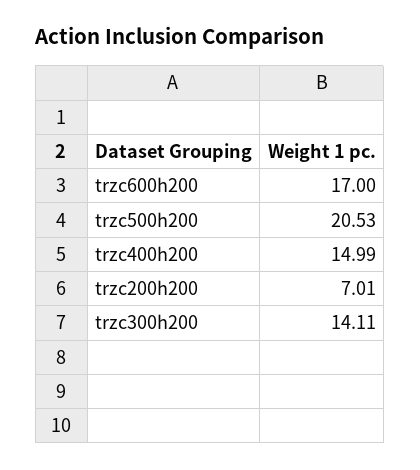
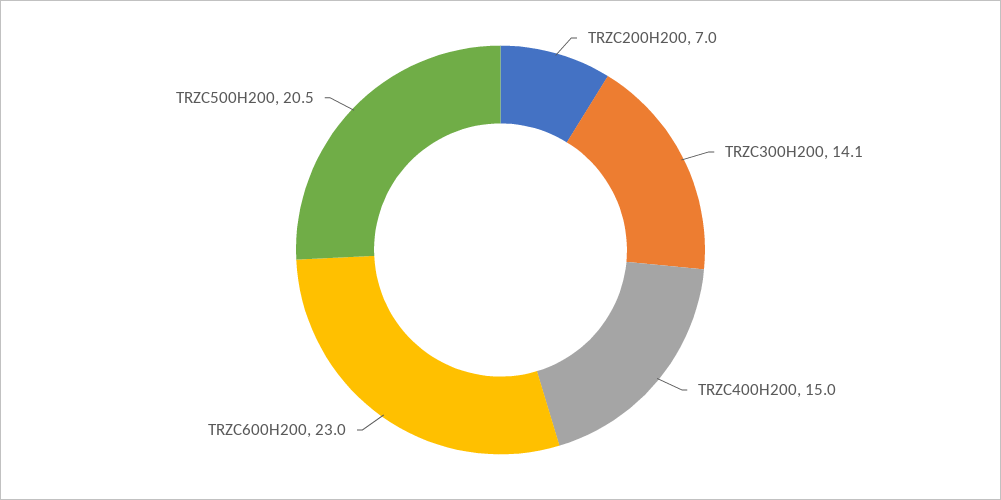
trzc600h200: 17 -> 23

